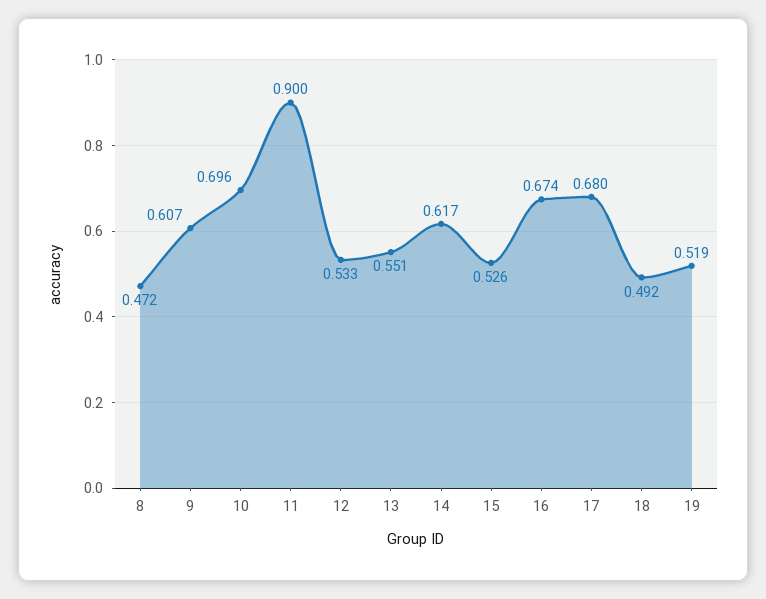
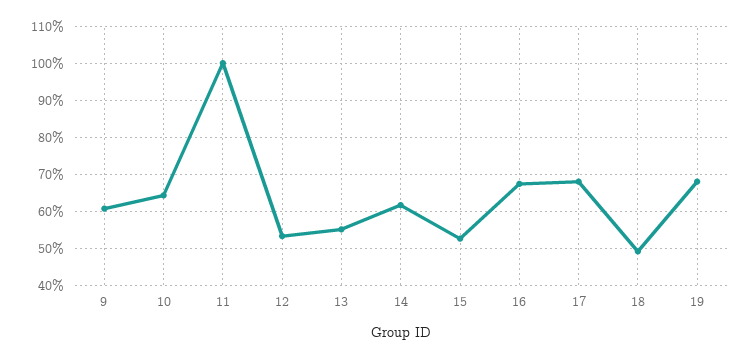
8: 0.472 -> none
10: 0.696 -> 0.64
11: 0.9 -> 1
19: 0.519 -> 0.68

